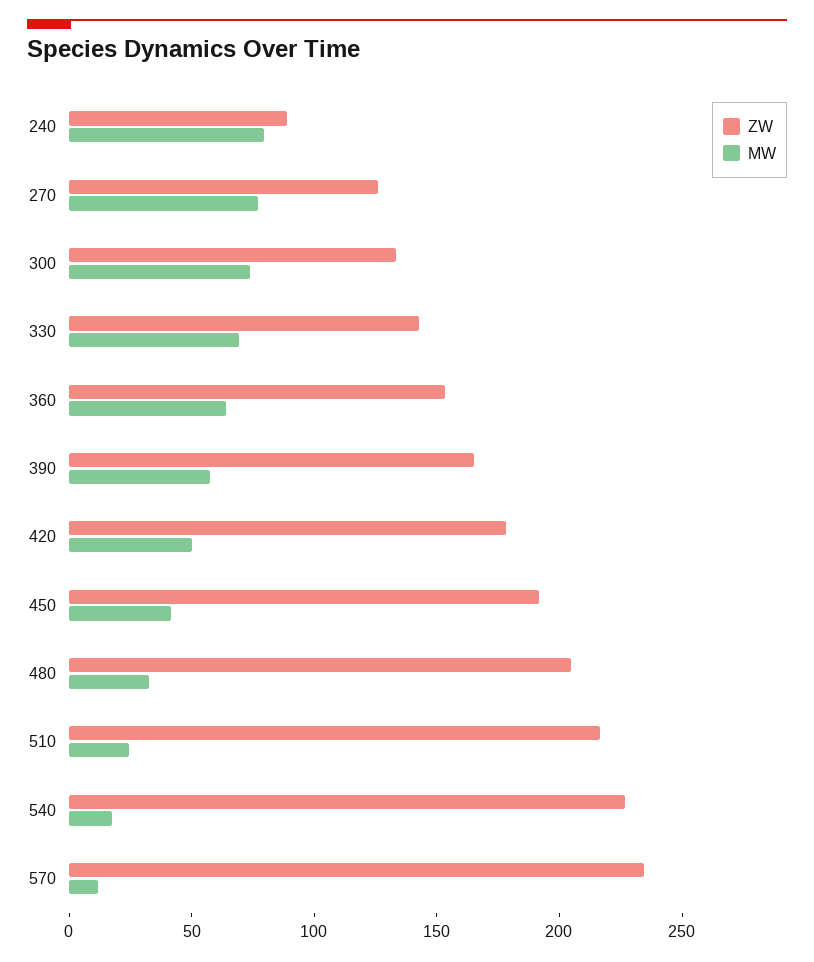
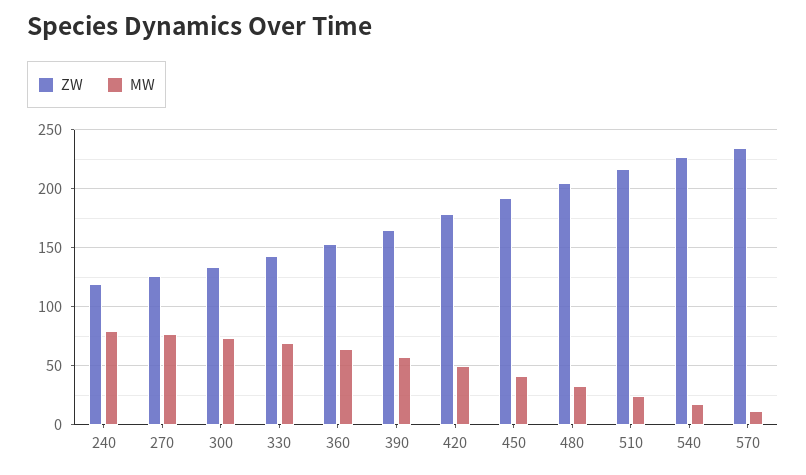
ZW, 240: 90 -> 120

